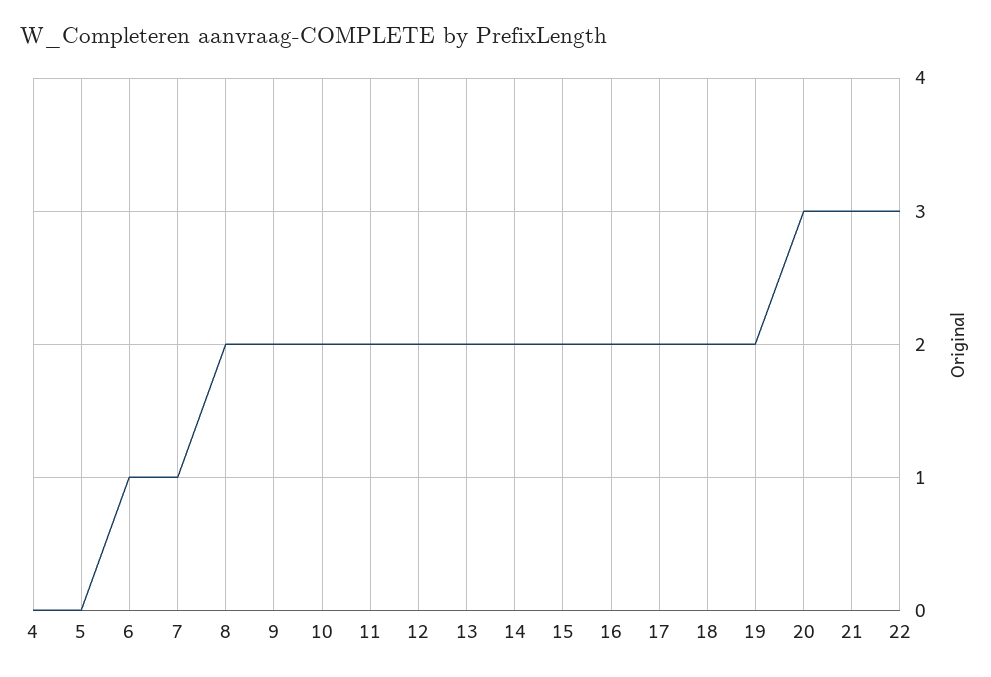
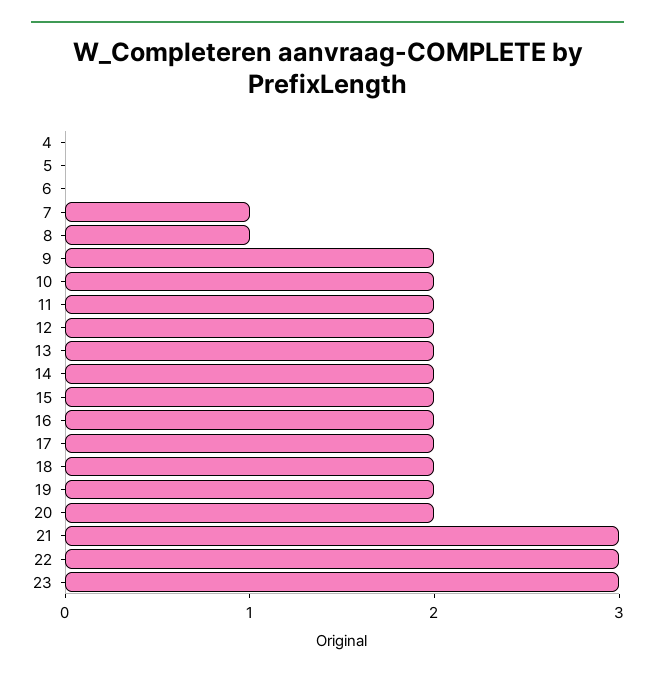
6: 1 -> 0
8: 2 -> 1
20: 3 -> 2
23: none -> 3

